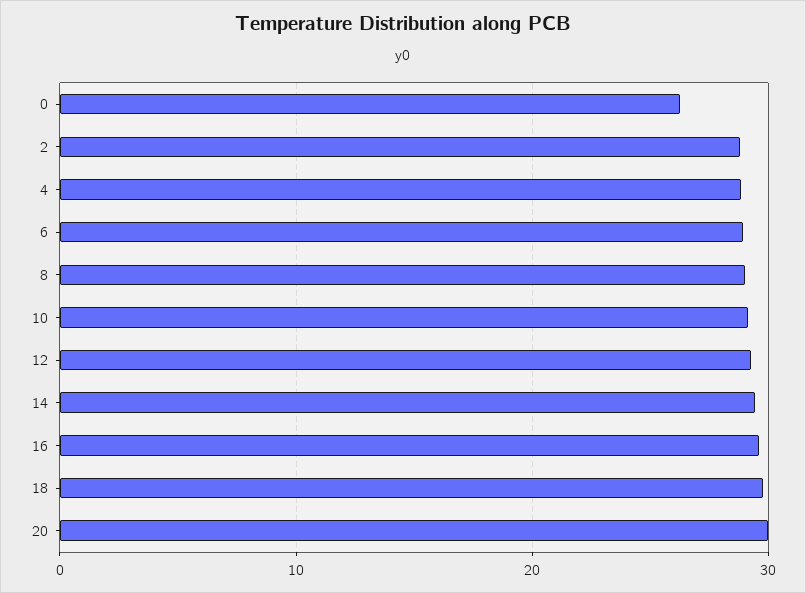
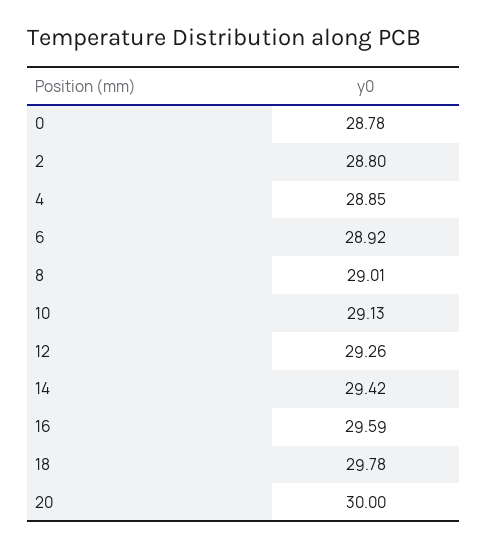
0: 26 -> 28.78

